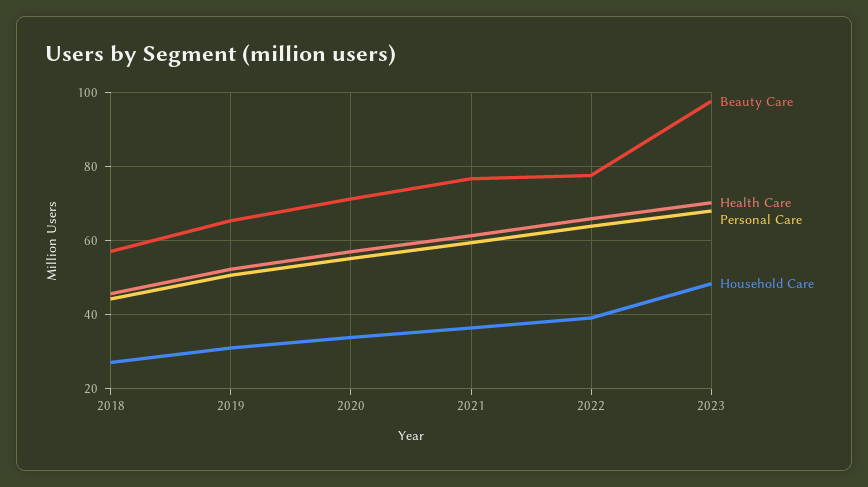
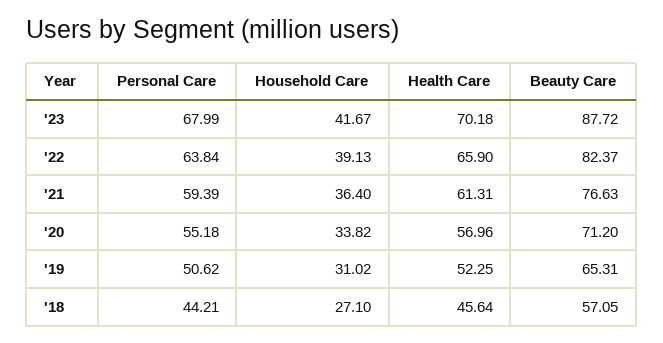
Beauty Care, 2022: 78 -> 82.37
Beauty Care, 2023: 98 -> 87.72
Household Care, 2023: 48 -> 41.67

